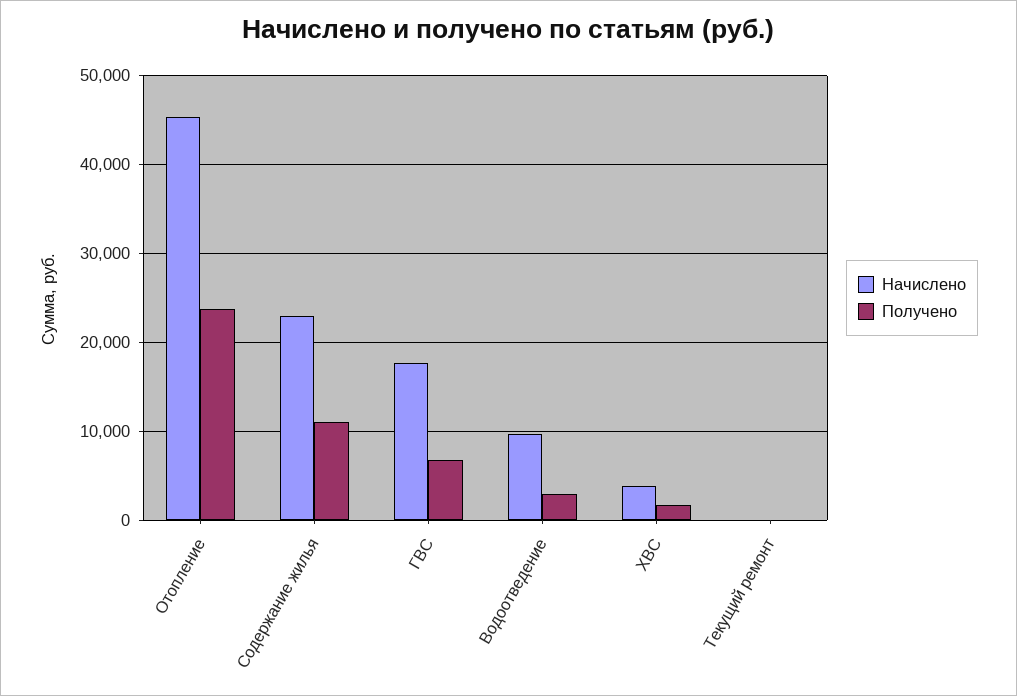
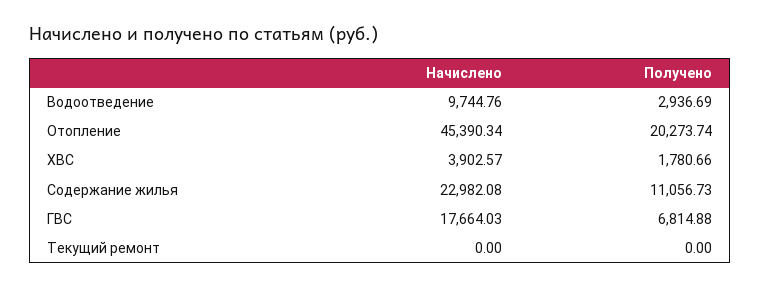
Получено, Отопление: 24000 -> 20273.74

